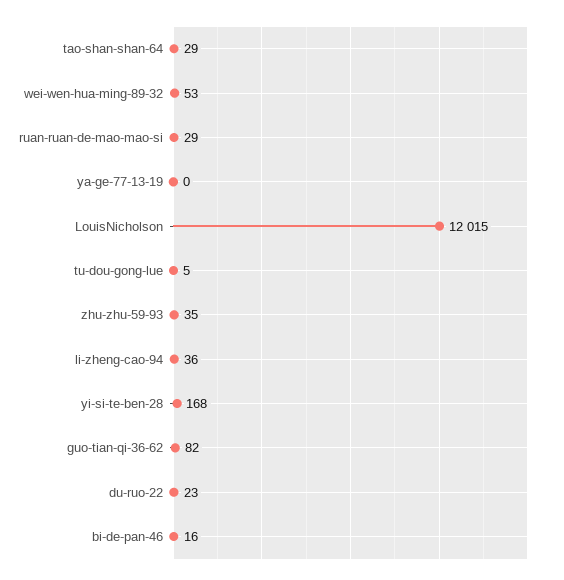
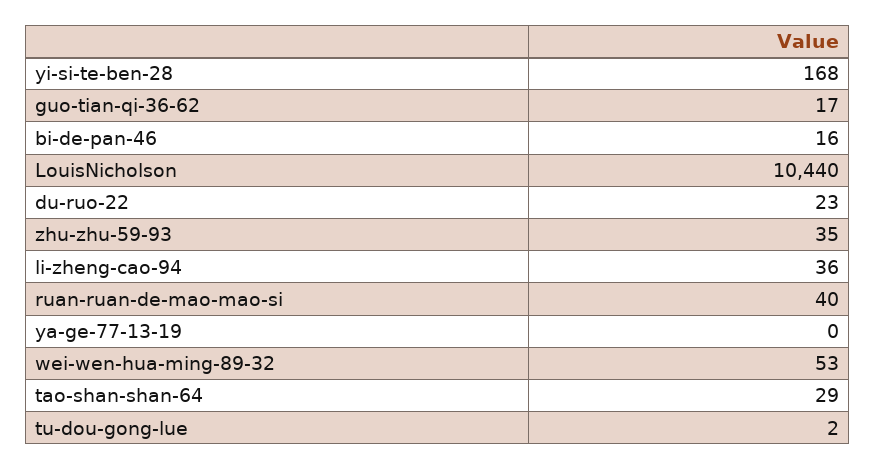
ruan-ruan-de-mao-mao-si: 29 -> 40
LouisNicholson: 12015 -> 10440
tu-dou-gong-lue: 5 -> 2
guo-tian-qi-36-62: 82 -> 17

